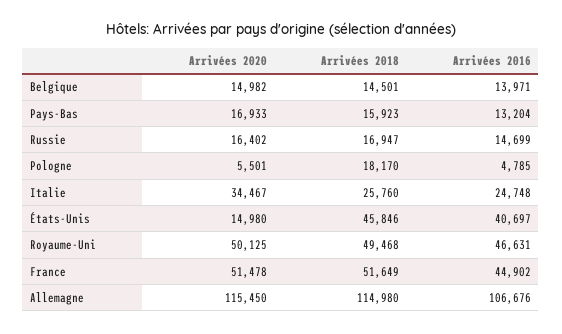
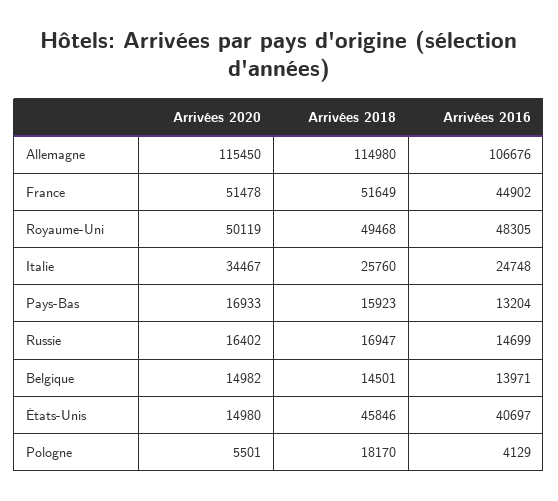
Arrivées 2016, Pologne: 4785 -> 4129
Arrivées 2020, Royaume-Uni: 50125 -> 50119
Arrivées 2016, Royaume-Uni: 46631 -> 48305

